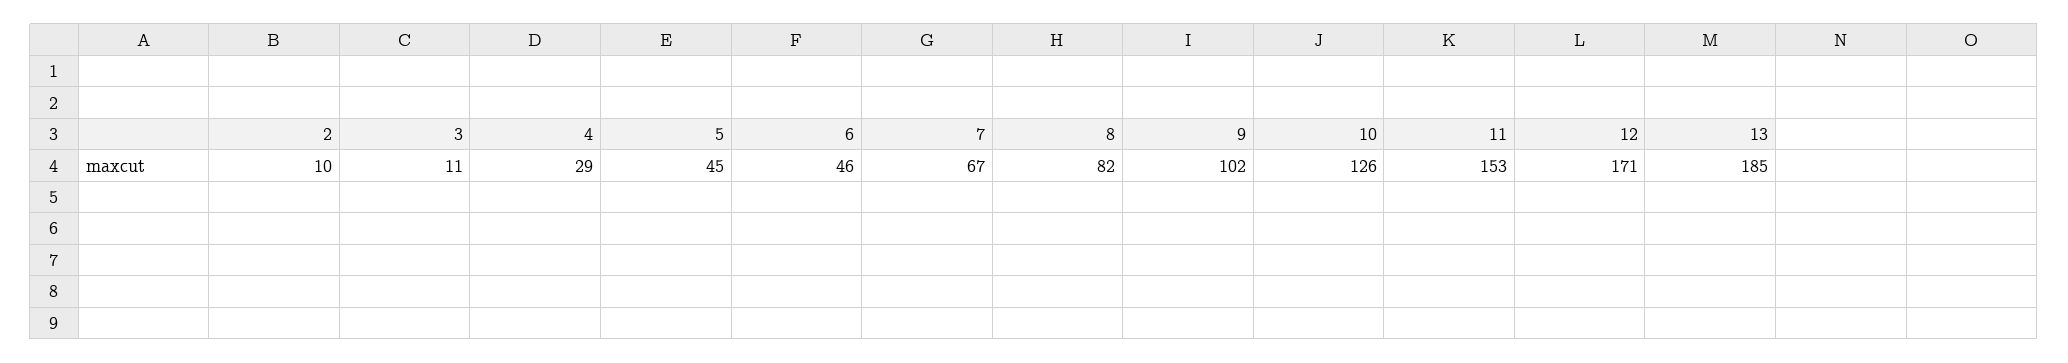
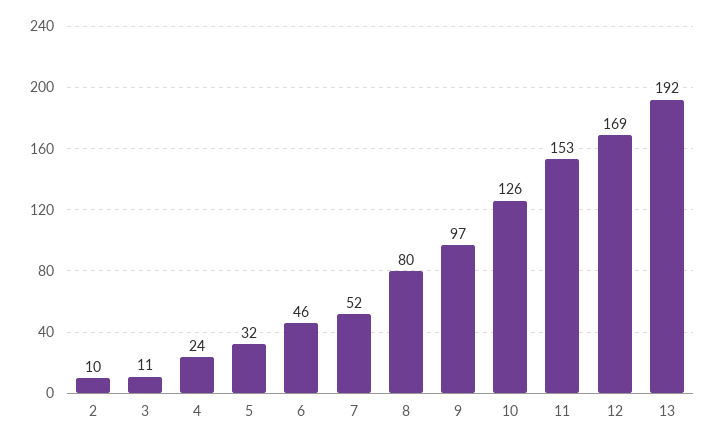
4: 29 -> 24
5: 45 -> 32
7: 67 -> 52
8: 82 -> 80
9: 102 -> 97
12: 171 -> 169
13: 185 -> 192

